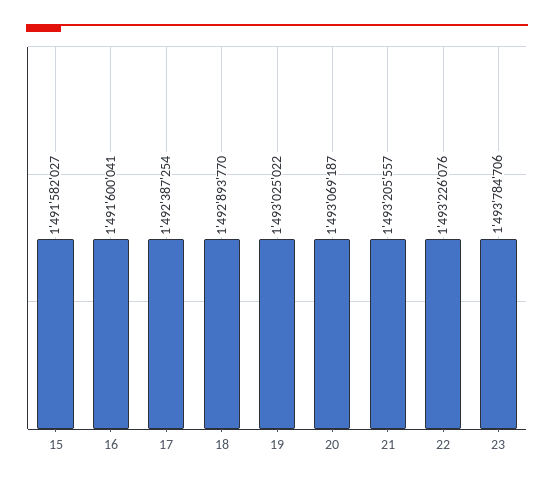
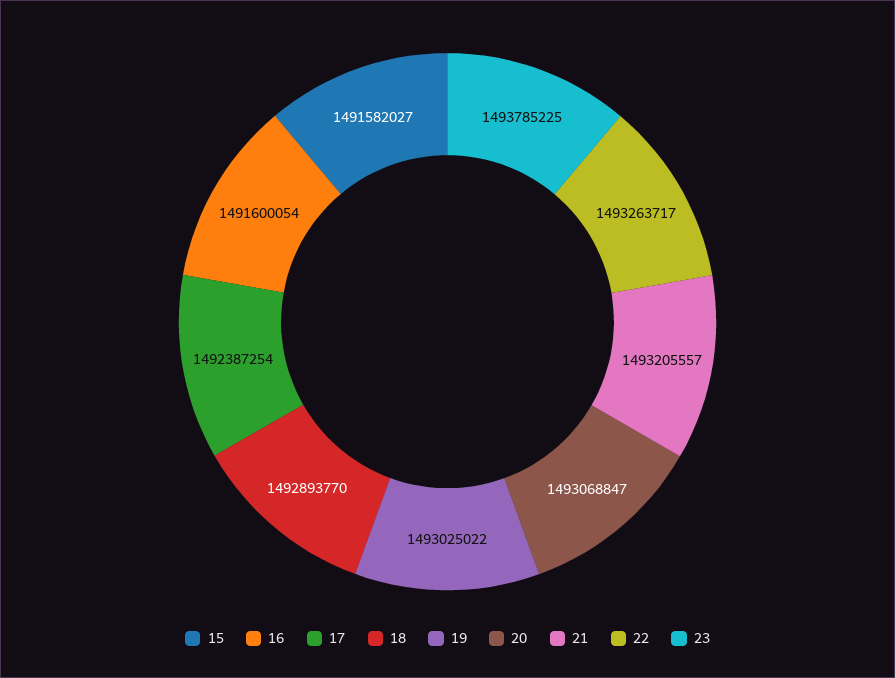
16: 1491600041 -> 1491600054
20: 1493069187 -> 1493068847
22: 1493226076 -> 1493263717
23: 1493784706 -> 1493785225

